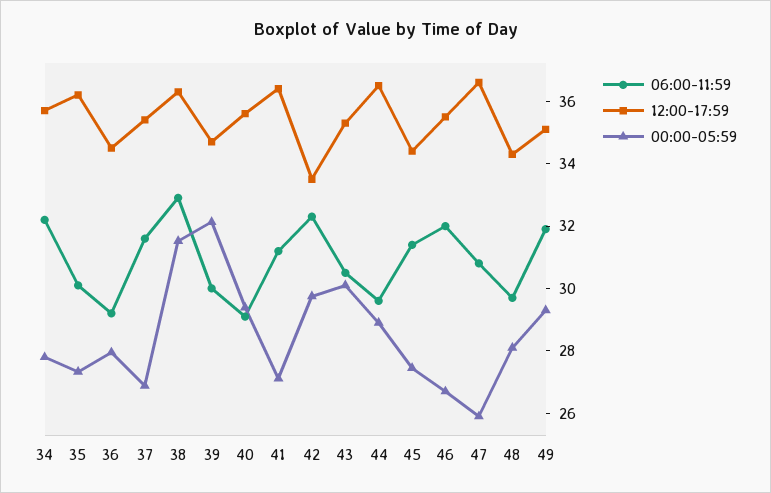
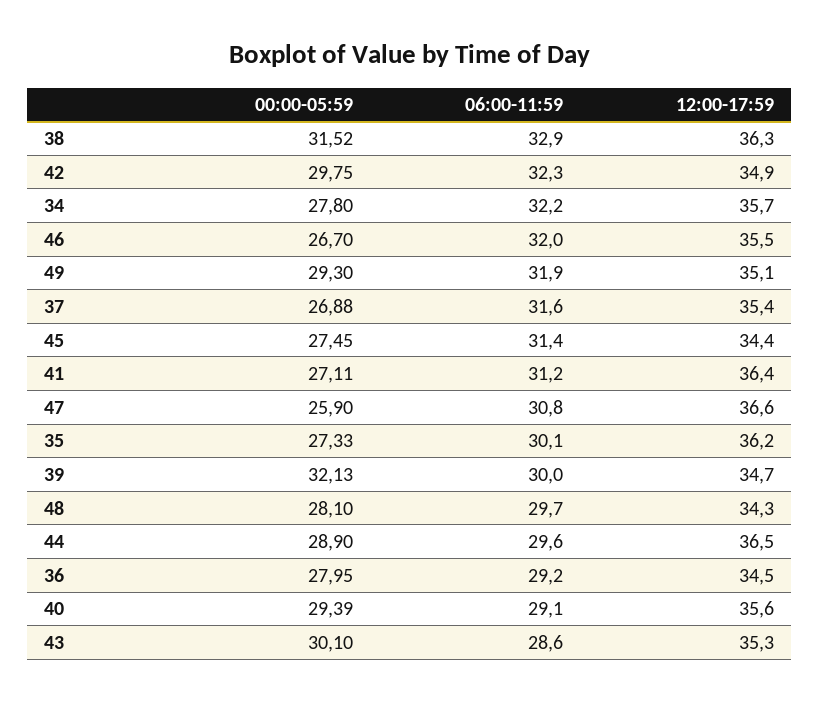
12:00-17:59, 42: 33.5 -> 34.9
06:00-11:59, 43: 30.5 -> 28.6

